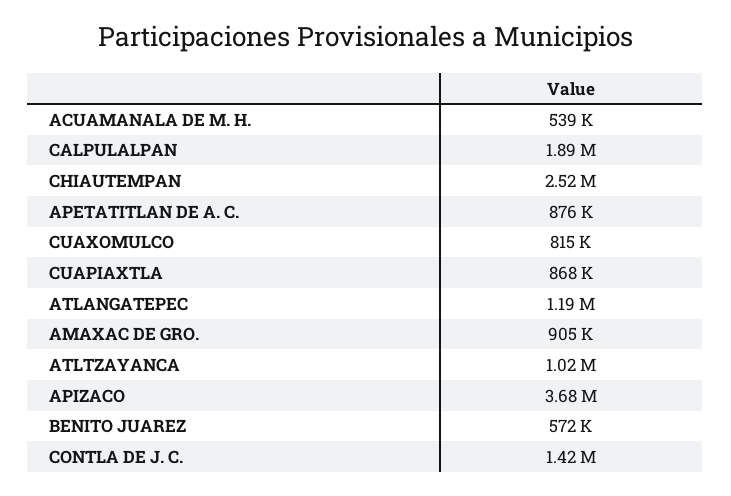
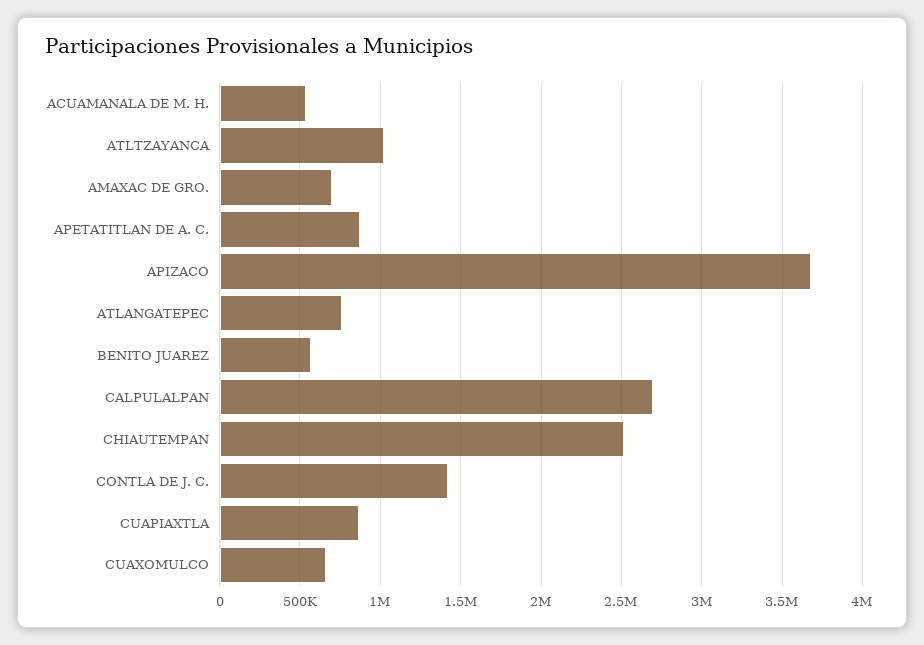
CALPULALPAN: 1890000 -> 2700000
CUAXOMULCO: 815000 -> 650000
ATLANGATEPEC: 1190000 -> 750000
AMAXAC DE GRO.: 905000 -> 700000

